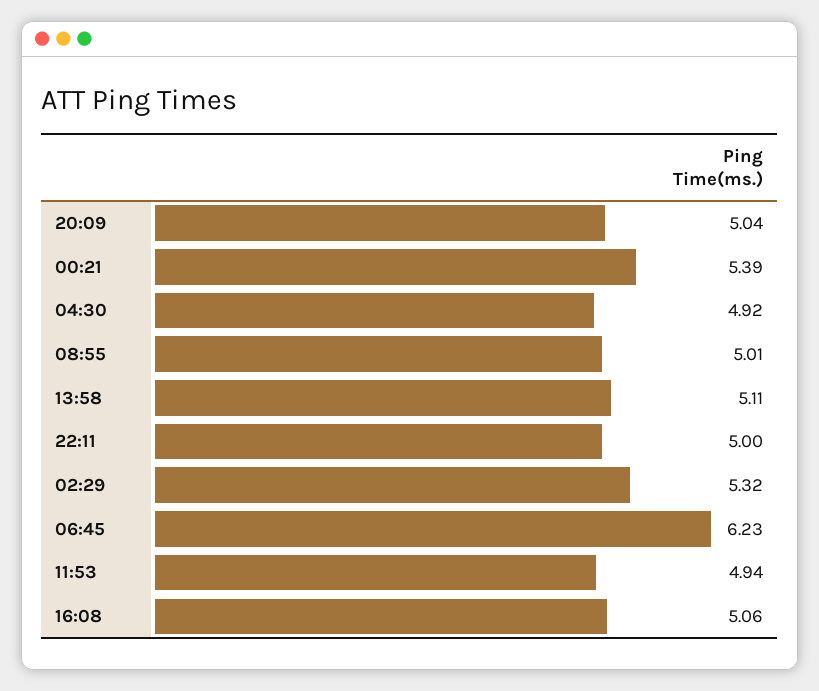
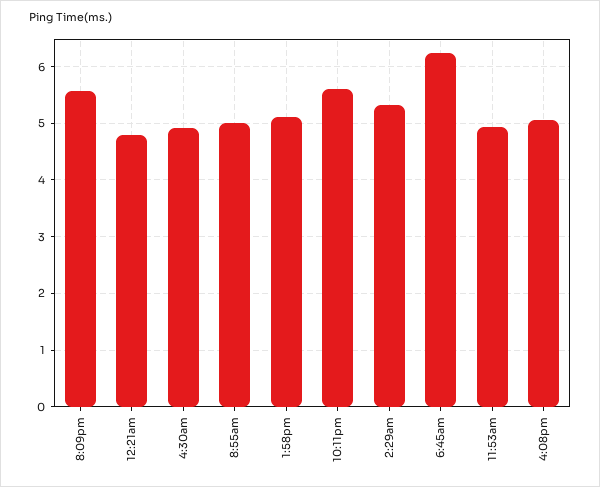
20:09: 5.04 -> 5.6
00:21: 5.39 -> 4.8
22:11: 5 -> 5.6

